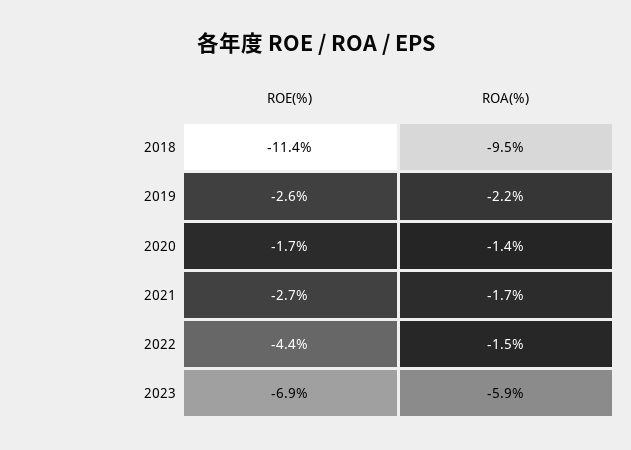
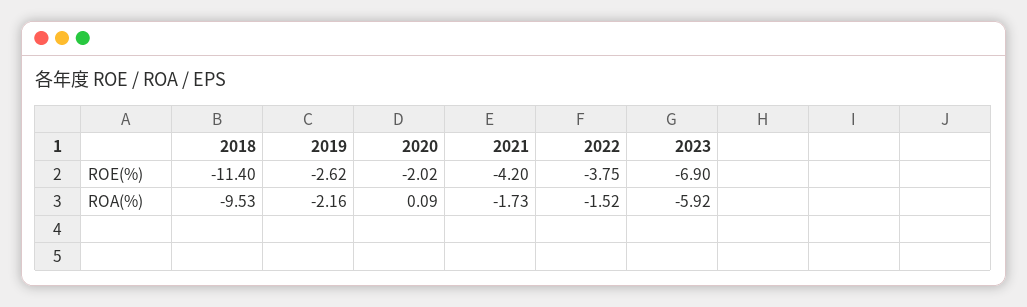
ROE(%), 2020: -1.7 -> -2.02
ROA(%), 2020: -1.4 -> 0.09
ROE(%), 2021: -2.7 -> -4.2
ROE(%), 2022: -4.4 -> -3.75

